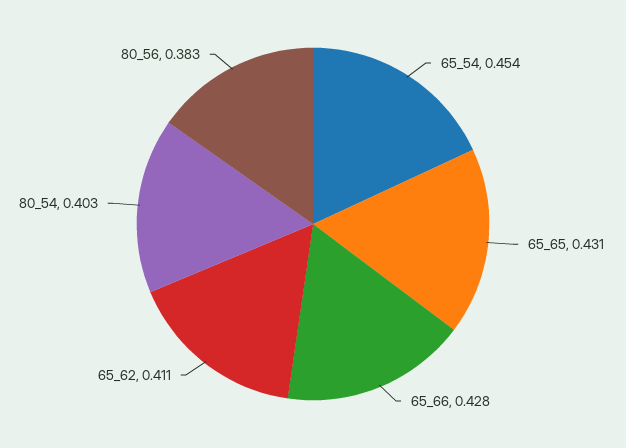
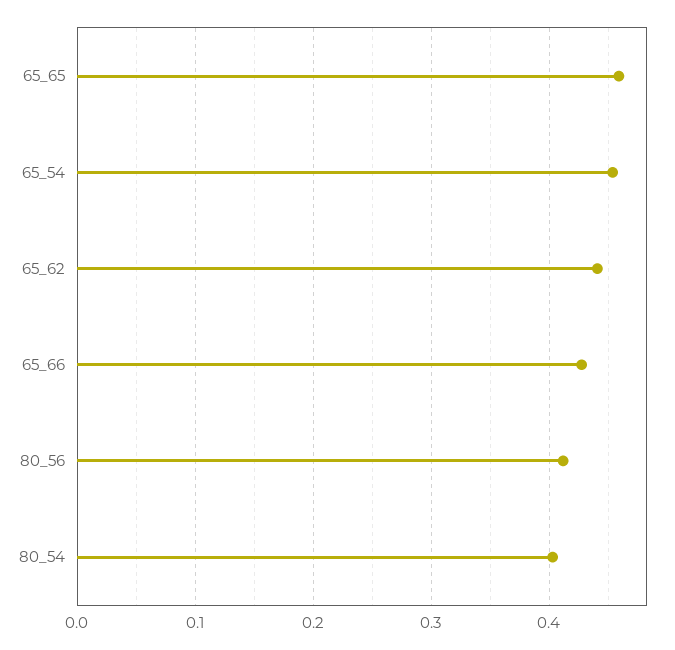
65_65: 0.431 -> 0.46
65_62: 0.411 -> 0.44
80_56: 0.383 -> 0.41

